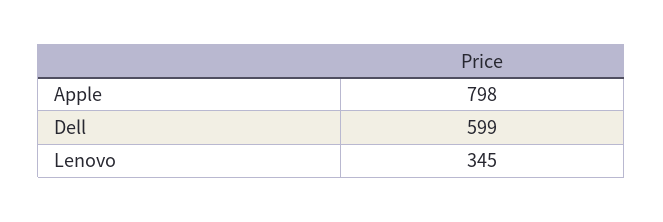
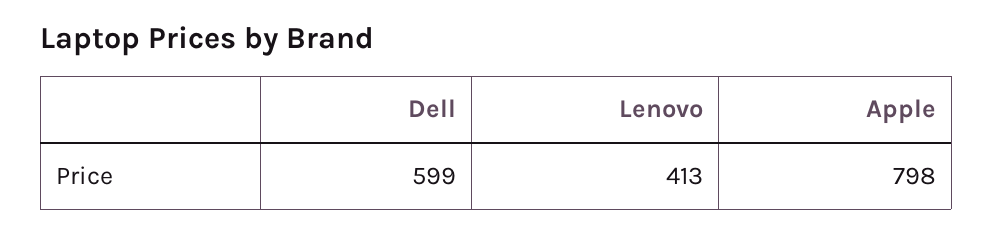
Lenovo: 345 -> 413

